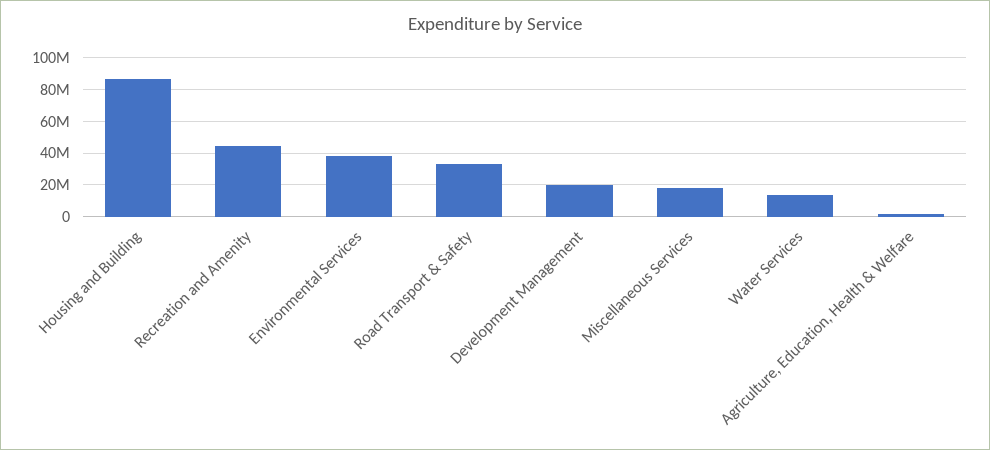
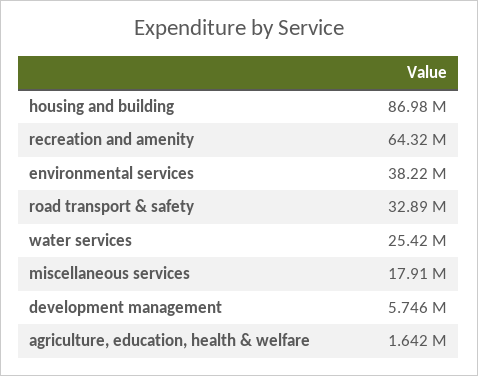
Recreation and Amenity: 45000000 -> 64320000
Development Management: 20000000 -> 5746000
Water Services: 15000000 -> 25420000

